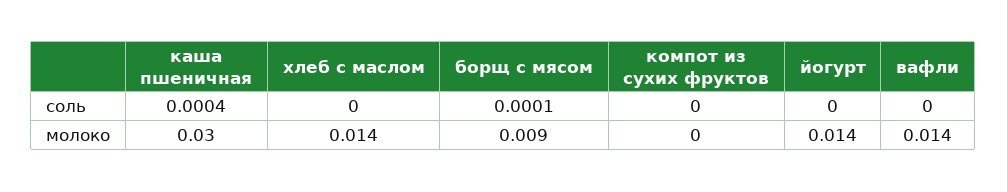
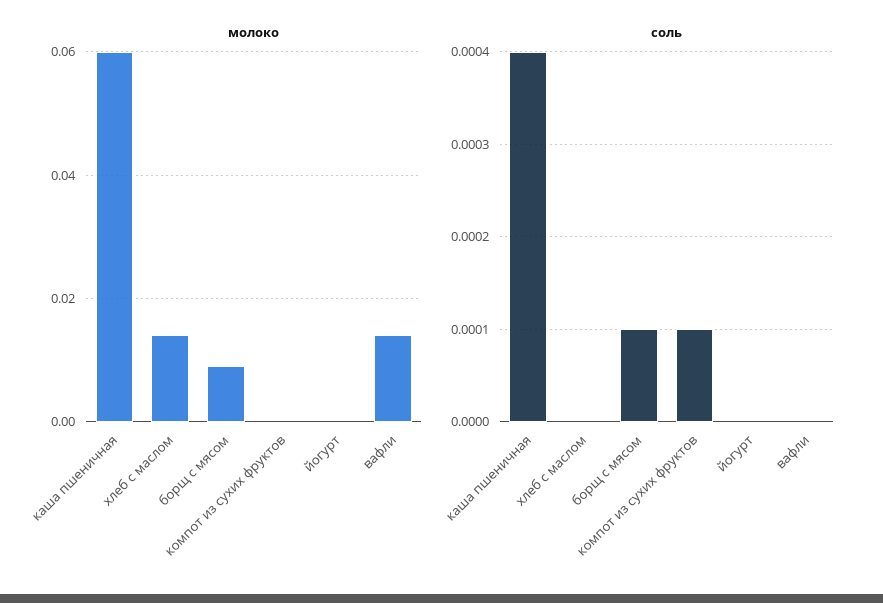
соль, компот из сухих фруктов: 0 -> 0.0001
молоко, каша пшеничная: 0.03 -> 0.06
молоко, йогурт: 0.014 -> 0

